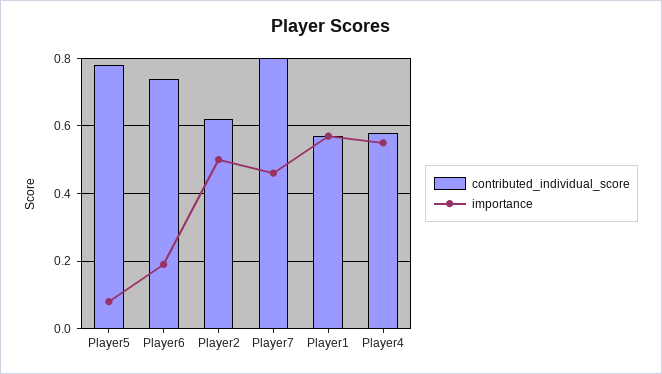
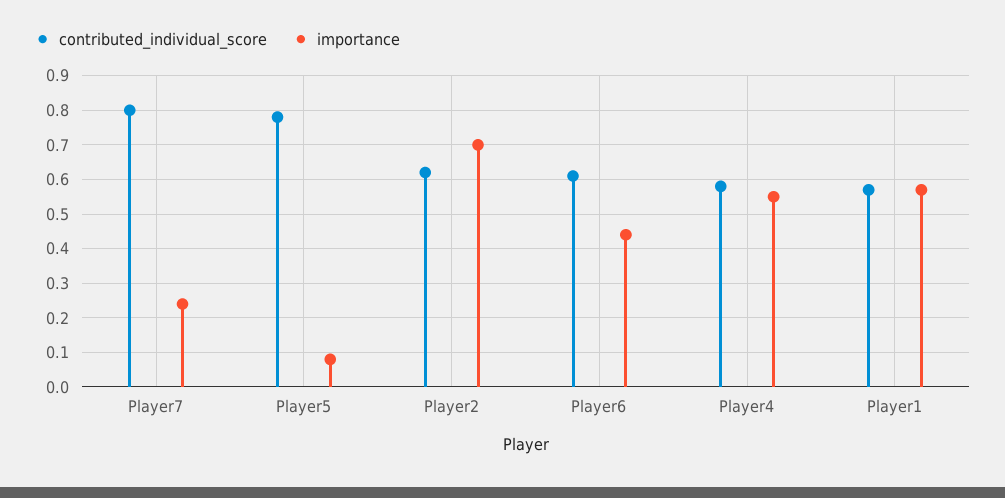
contributed_individual_score, Player6: 0.75 -> 0.6
importance, Player6: 0.2 -> 0.45
importance, Player2: 0.5 -> 0.7
importance, Player7: 0.45 -> 0.25

